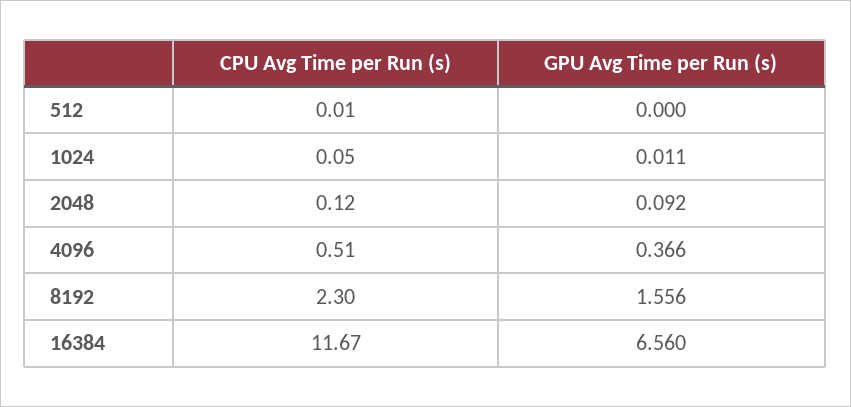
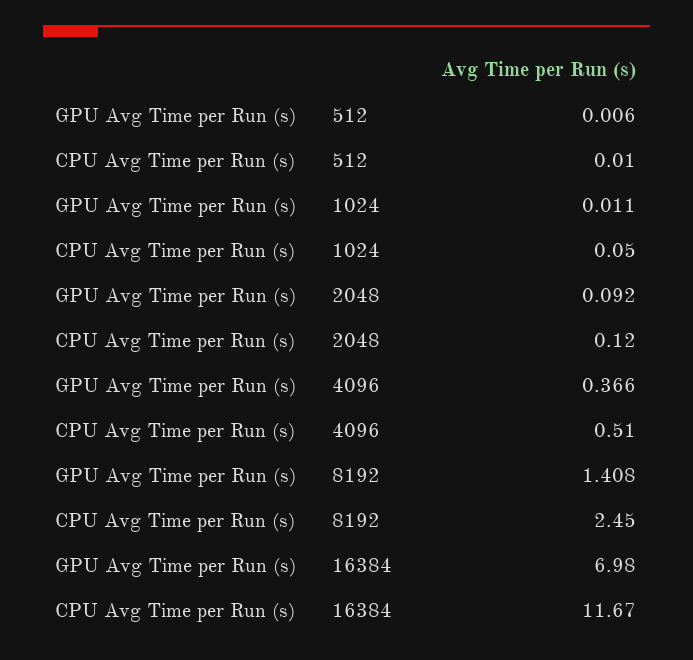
GPU Avg Time per Run (s), 512: 0 -> 0.006
CPU Avg Time per Run (s), 8192: 2.3 -> 2.45
GPU Avg Time per Run (s), 8192: 1.556 -> 1.408
GPU Avg Time per Run (s), 16384: 6.56 -> 6.98

